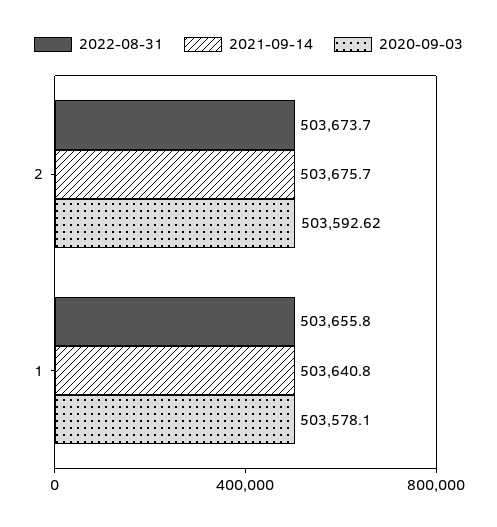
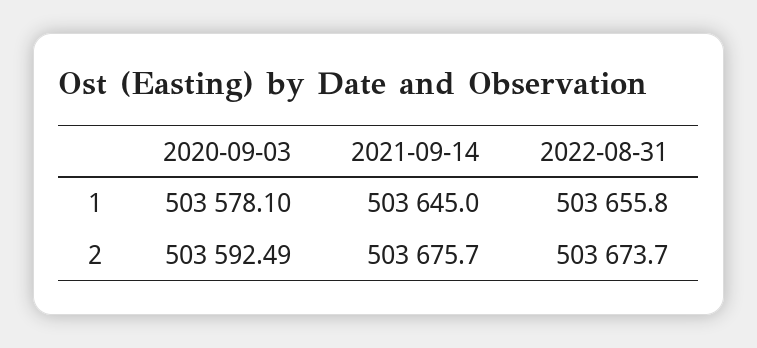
2020-09-03, 2: 503592.62 -> 503592.49
2021-09-14, 1: 503640.8 -> 503645

